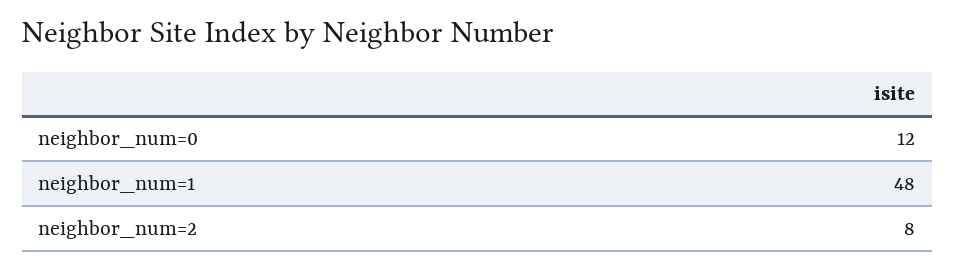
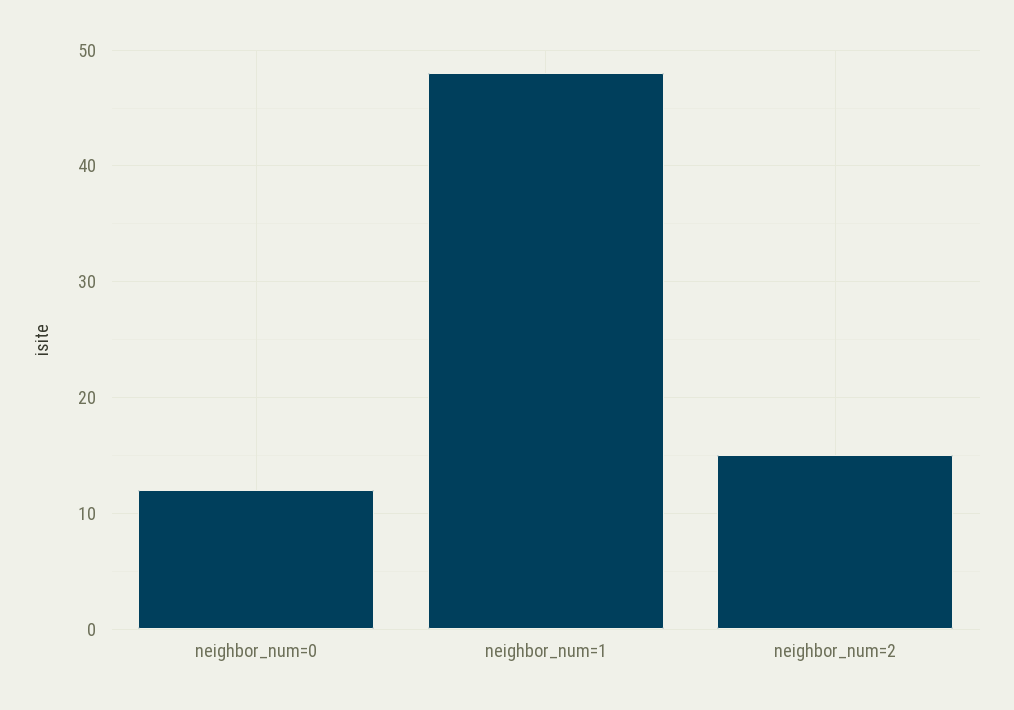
neighbor_num=2: 8 -> 15

